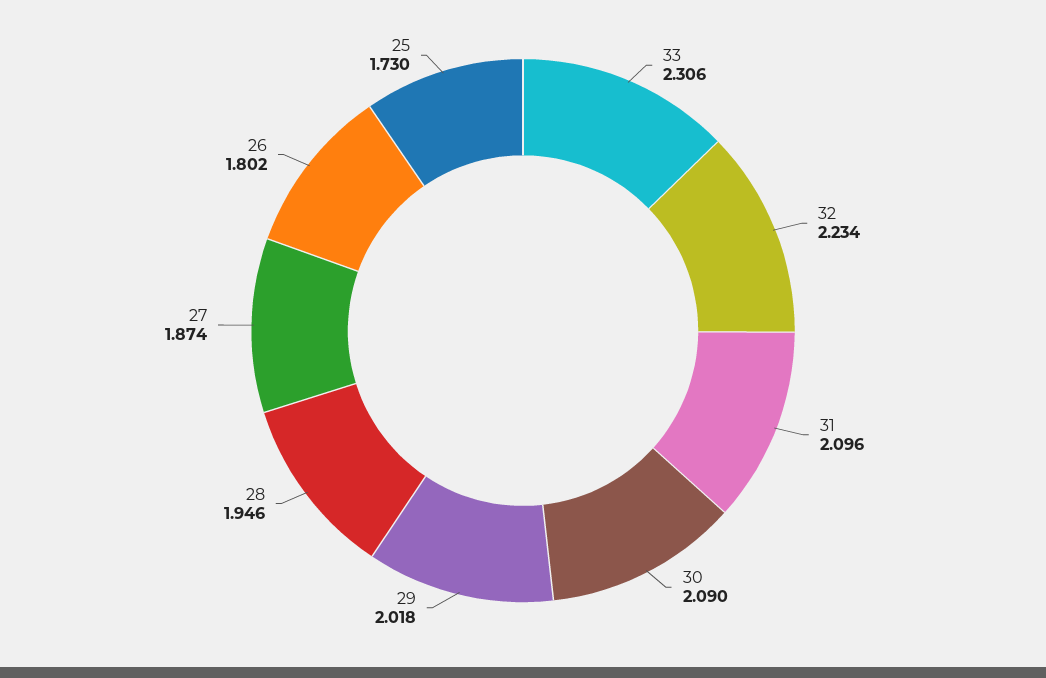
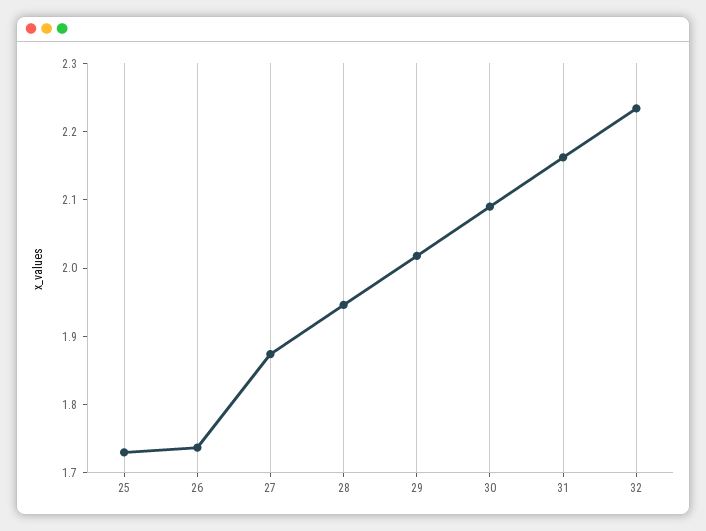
33: 2.306 -> none
31: 2.096 -> 2.16
26: 1.802 -> 1.74

